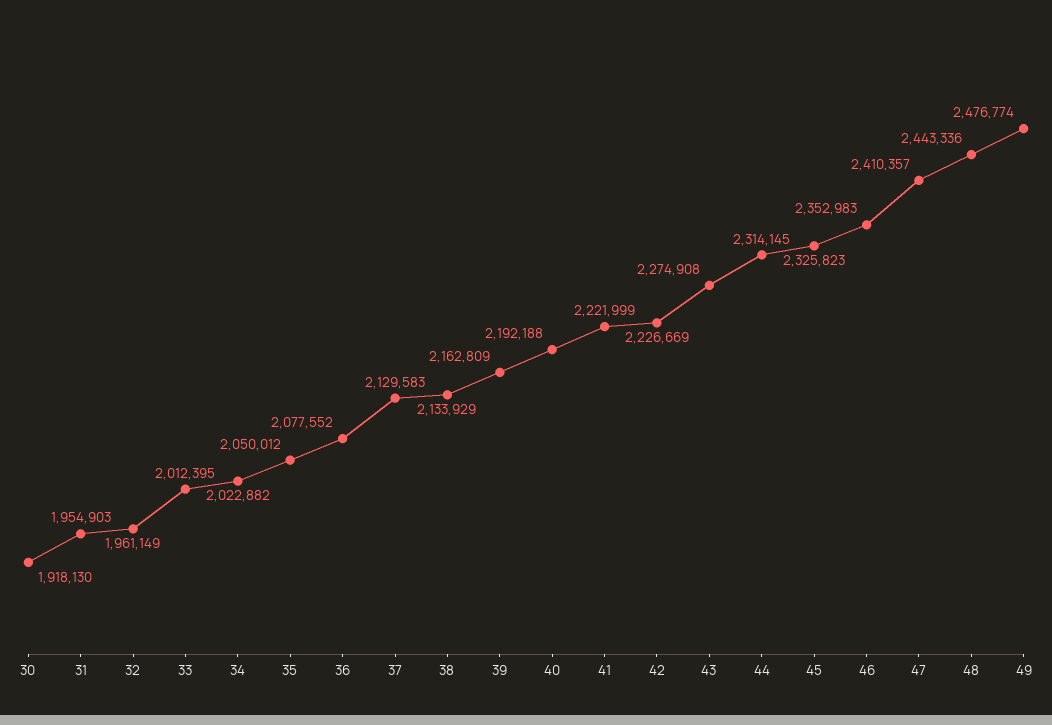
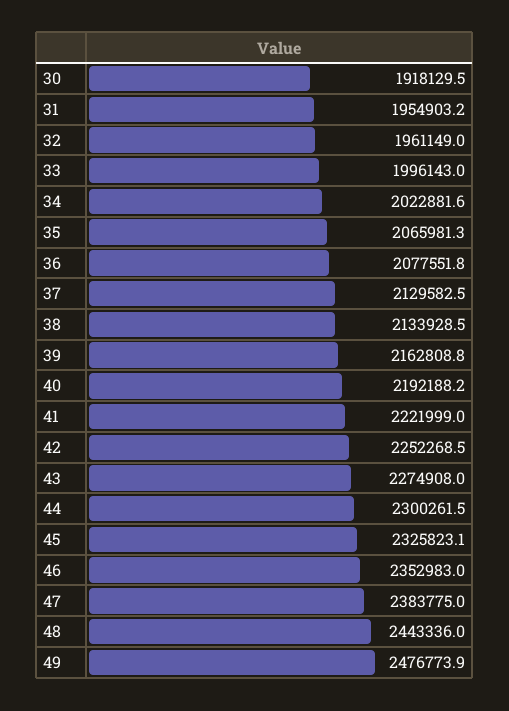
33: 2012395 -> 1996143
35: 2050012 -> 2065981.3
42: 2226669 -> 2252268.5
44: 2314145 -> 2300261.5
47: 2410357 -> 2383775

